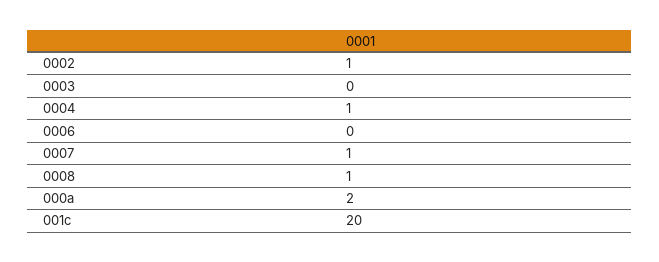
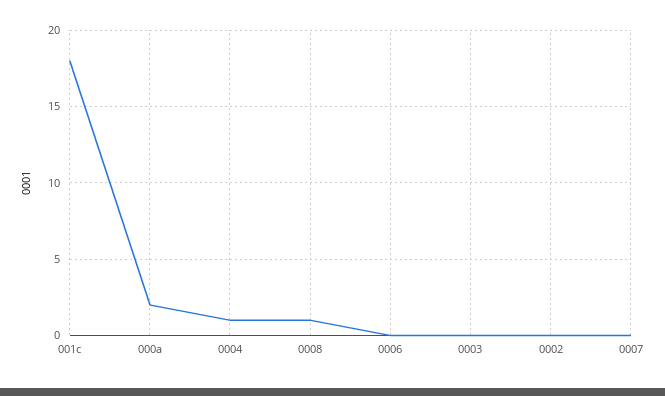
0002: 1 -> 0
0007: 1 -> 0
001c: 20 -> 18

